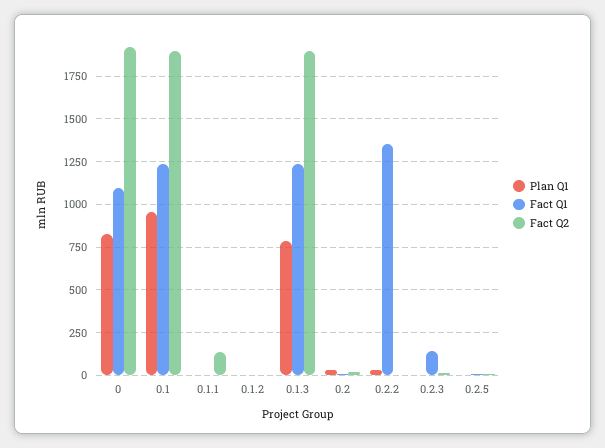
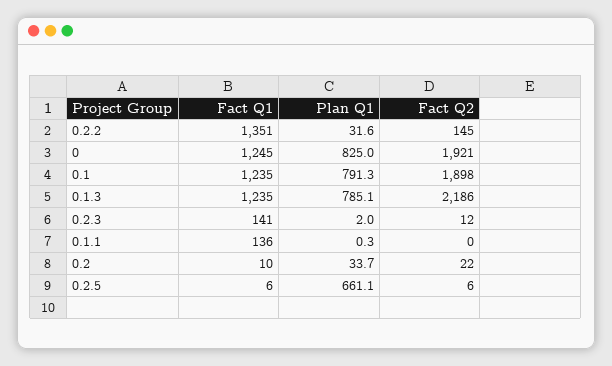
Fact Q1, 0: 1100 -> 1245
Plan Q1, 0.1: 950 -> 791.3
Fact Q1, 0.1.1: 0 -> 136
Fact Q2, 0.1.1: 150 -> 0
Plan Q1, 0.1.2: 0 -> none
Fact Q1, 0.1.2: 0 -> none
Fact Q2, 0.1.2: 0 -> none
Fact Q2, 0.1.3: 1900 -> 2186
Fact Q2, 0.2.2: 0 -> 145
Plan Q1, 0.2.5: 0 -> 661.1

